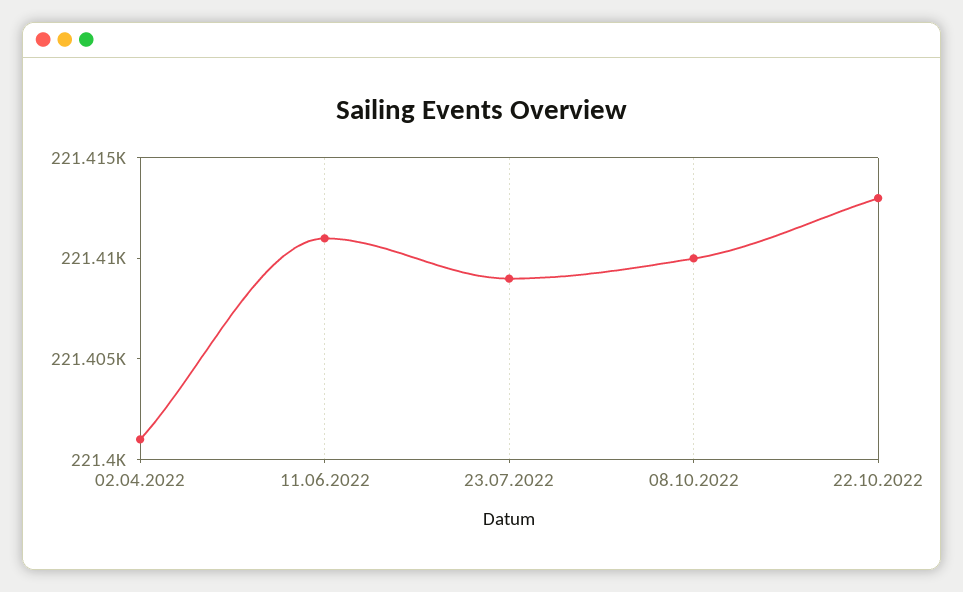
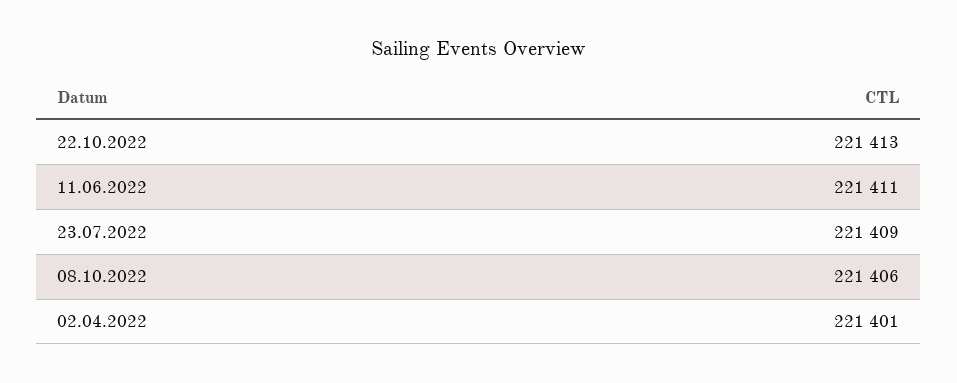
08.10.2022: 221410 -> 221406

